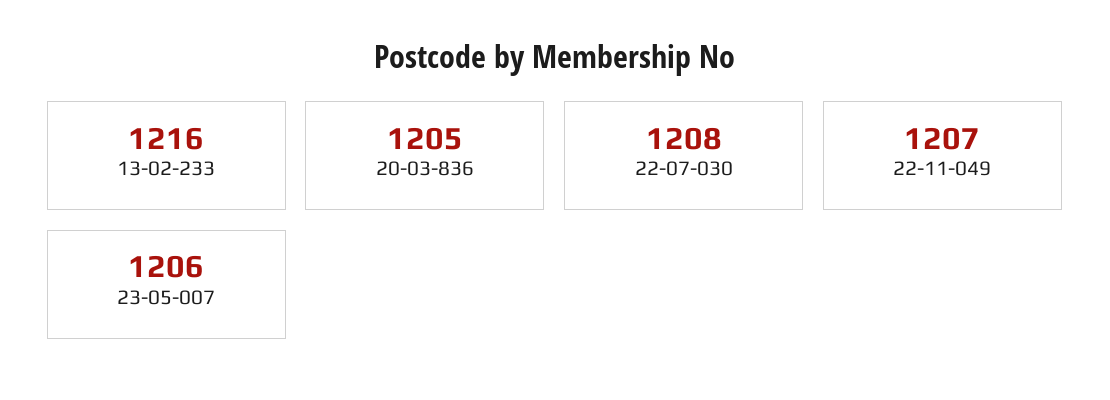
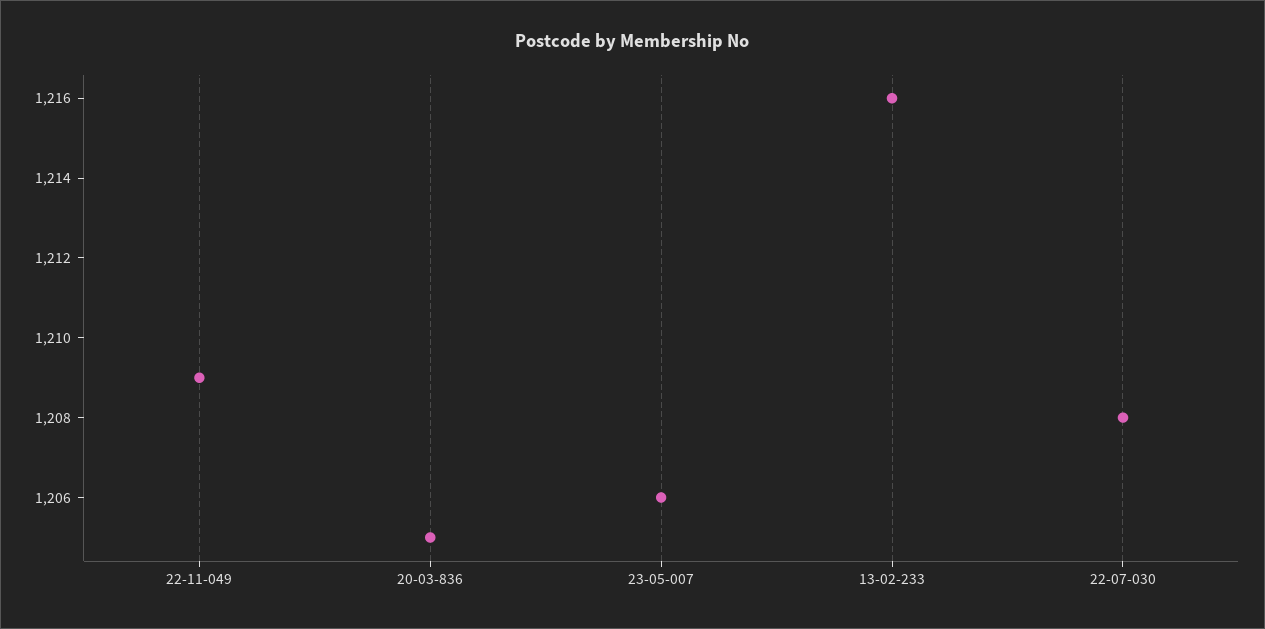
22-11-049: 1207 -> 1209

